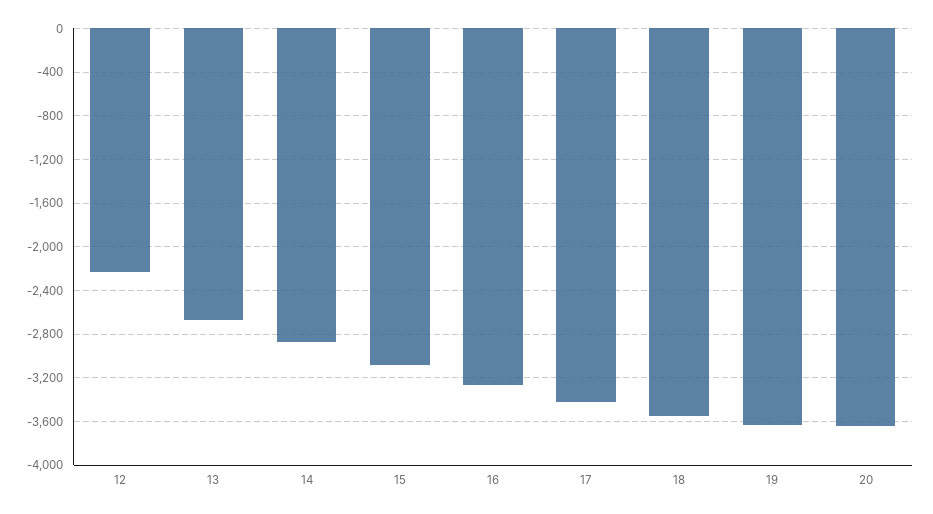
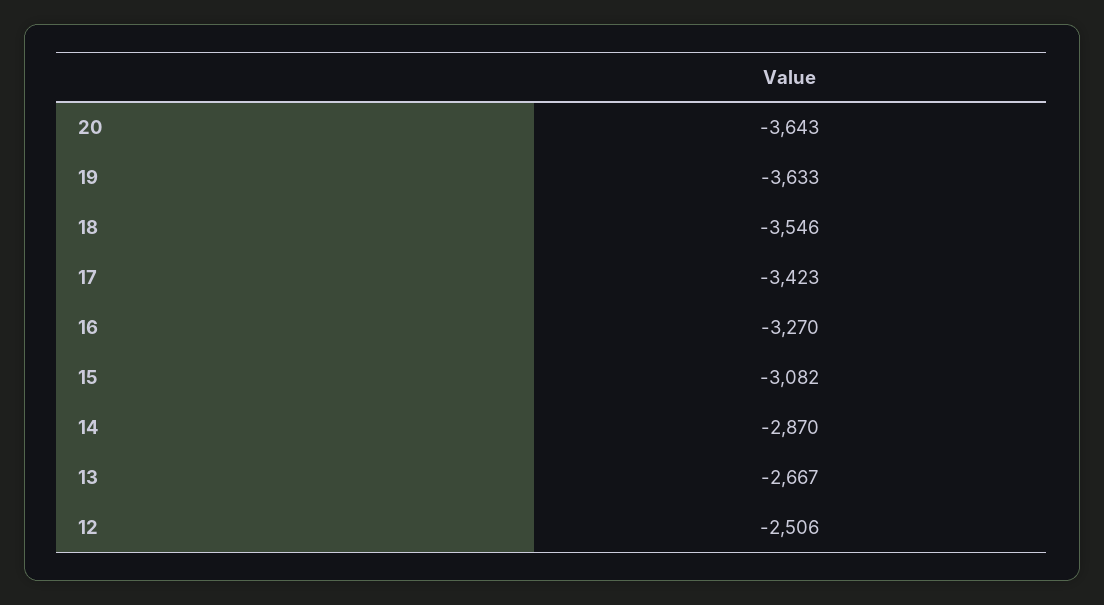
12: -2200 -> -2506

